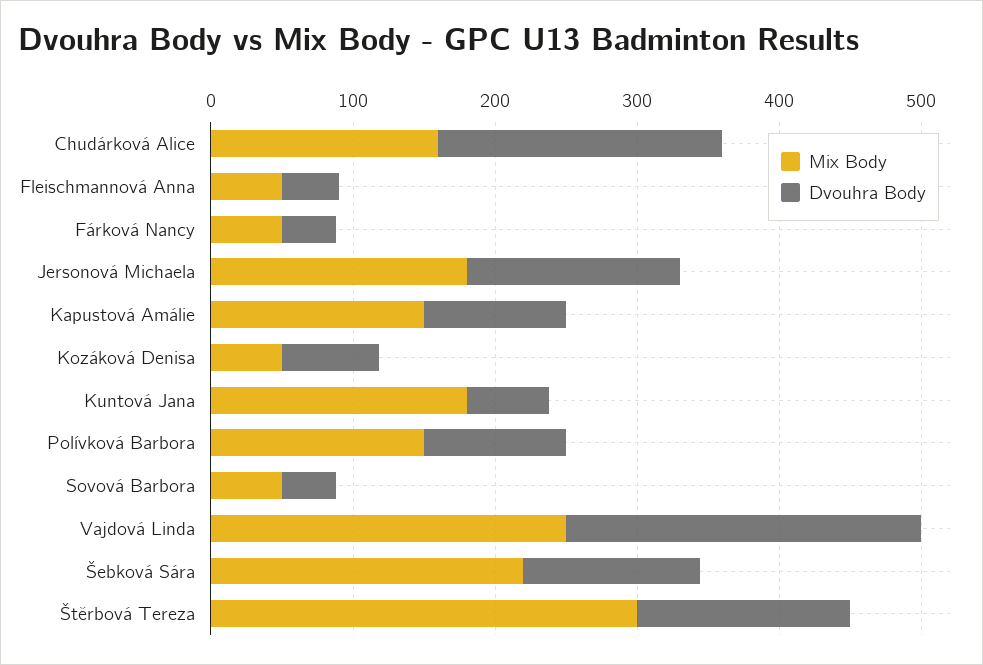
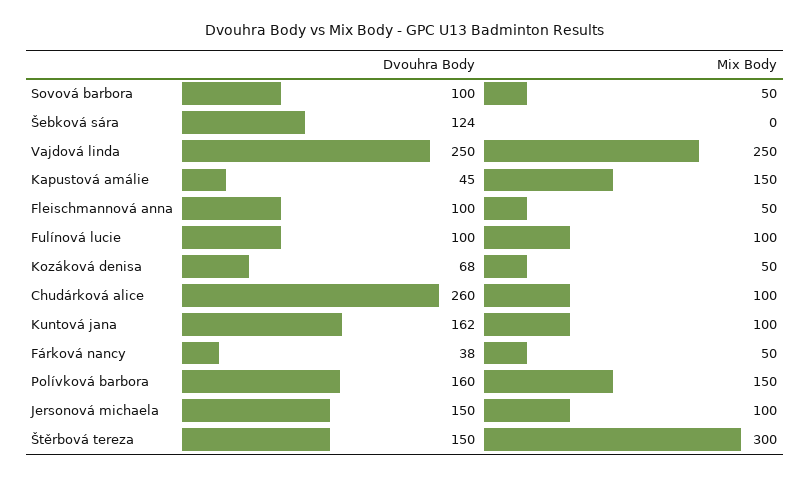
Mix Body, Chudárková Alice: 160 -> 100
Dvouhra Body, Chudárková Alice: 200 -> 260
Dvouhra Body, Fleischmannová Anna: 40 -> 100
Mix Body, Jersonová Michaela: 180 -> 100
Dvouhra Body, Kapustová Amálie: 100 -> 45
Mix Body, Kuntová Jana: 180 -> 100
Dvouhra Body, Kuntová Jana: 60 -> 162
Dvouhra Body, Polívková Barbora: 100 -> 160
Dvouhra Body, Sovová Barbora: 40 -> 100
Mix Body, Šebková Sára: 220 -> 0
Dvouhra Body, Fulínová lucie: none -> 100
Mix Body, Fulínová lucie: none -> 100

